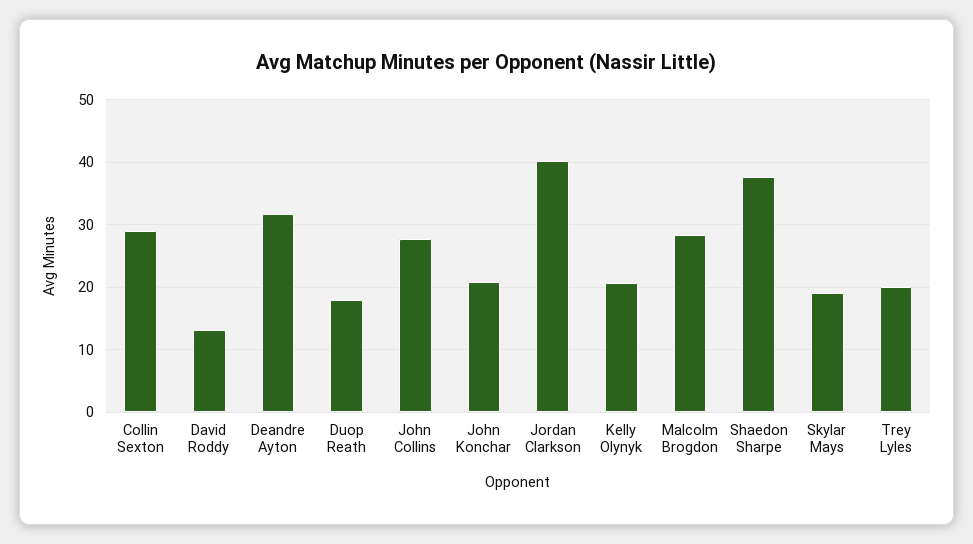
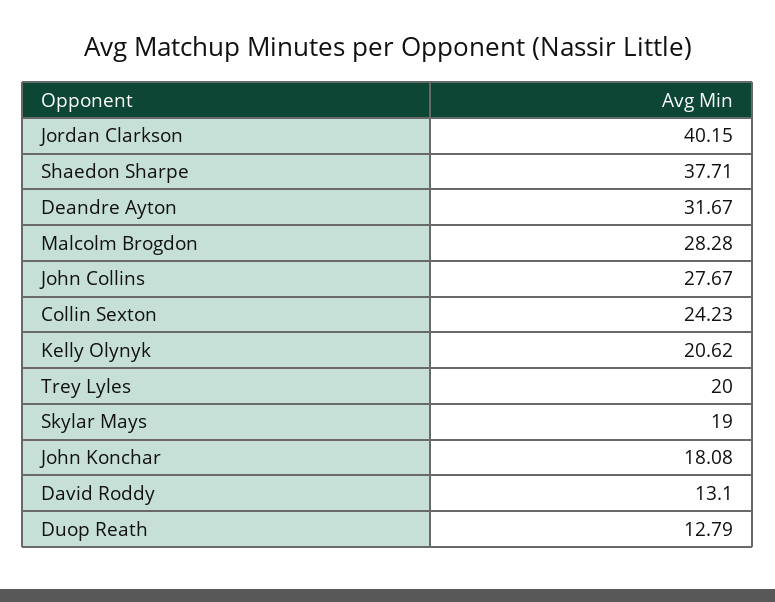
Collin Sexton: 29 -> 24.23
Duop Reath: 18 -> 12.79
John Konchar: 21 -> 18.08

